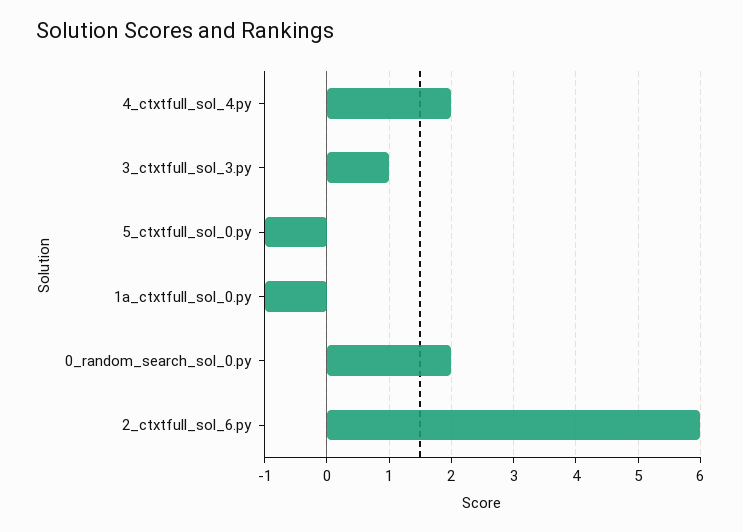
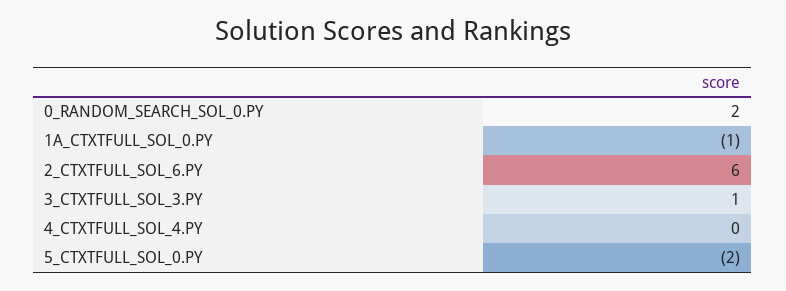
4_ctxtfull_sol_4.py: 2 -> 0
5_ctxtfull_sol_0.py: -1 -> -2

